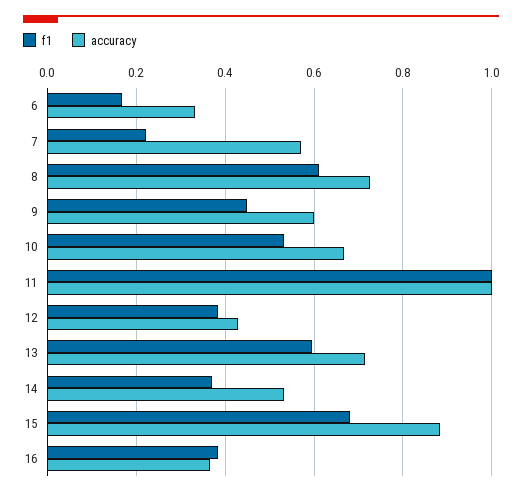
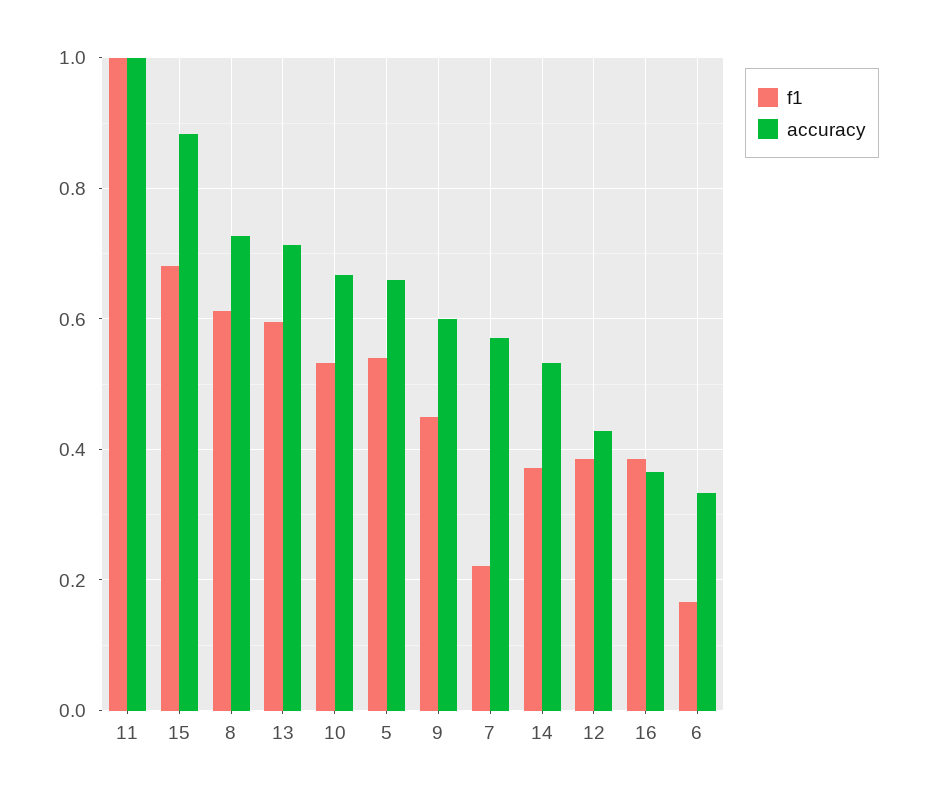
f1, 5: none -> 0.54
accuracy, 5: none -> 0.66

